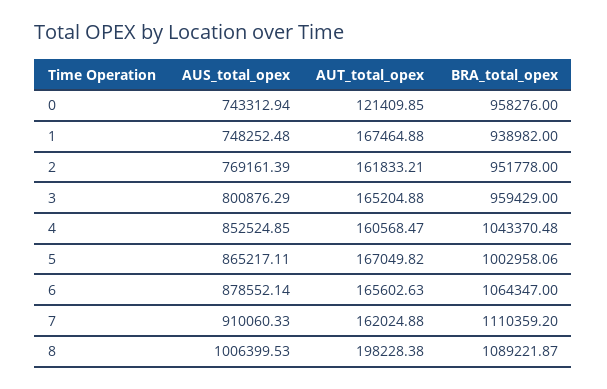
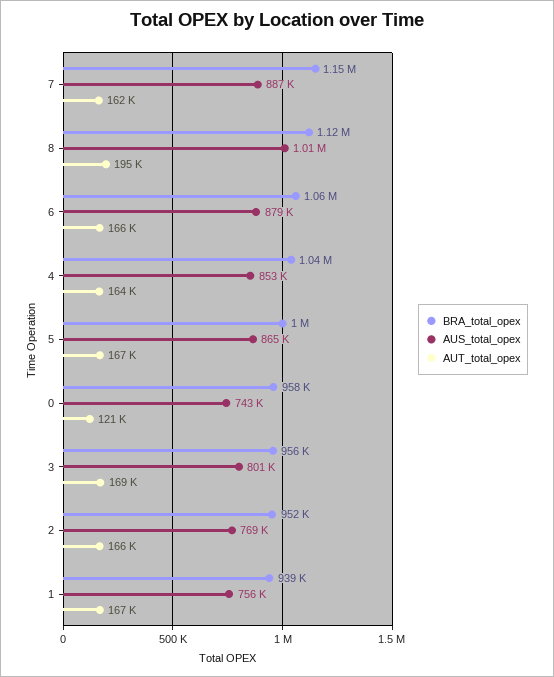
AUS_total_opex, 1: 748252.48 -> 756000
AUT_total_opex, 2: 161833.21 -> 166000
AUT_total_opex, 3: 165204.88 -> 169000
BRA_total_opex, 3: 959429 -> 956000
AUT_total_opex, 4: 160568.47 -> 164000
AUS_total_opex, 7: 910060.33 -> 887000
BRA_total_opex, 7: 1110359.2 -> 1150000
AUT_total_opex, 8: 198228.38 -> 195000
BRA_total_opex, 8: 1089221.87 -> 1120000

